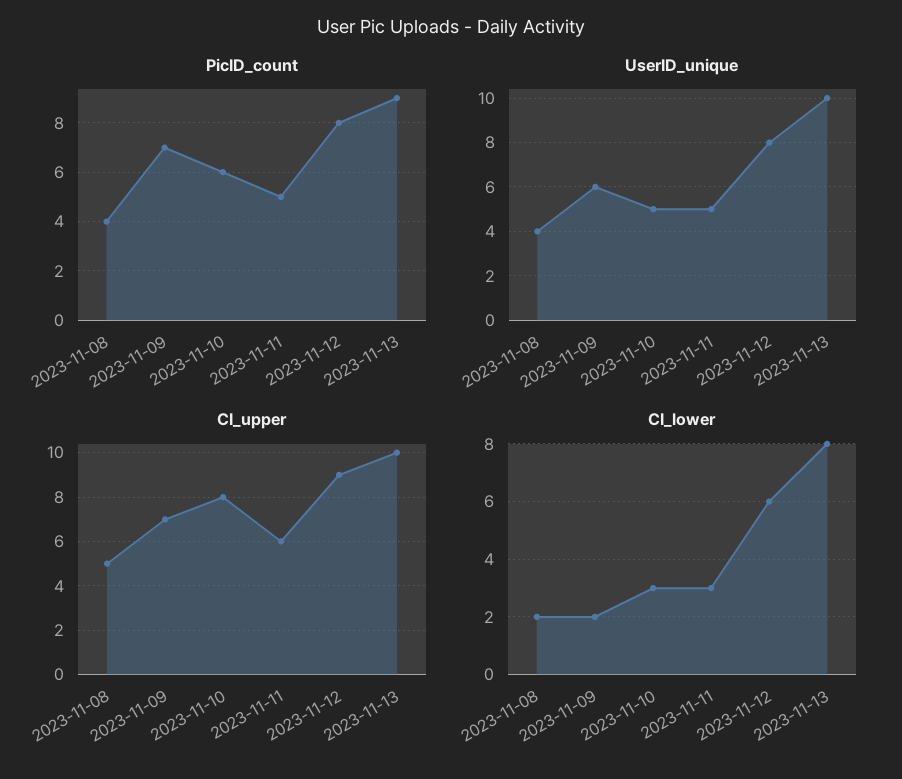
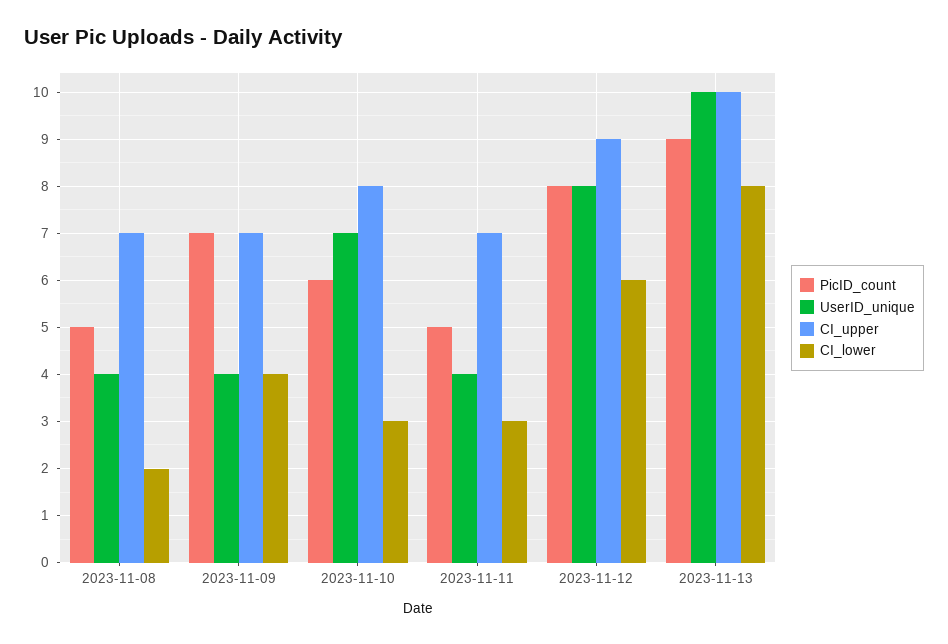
PicID_count, 2023-11-08: 4 -> 5
UserID_unique, 2023-11-09: 6 -> 4
UserID_unique, 2023-11-10: 5 -> 7
UserID_unique, 2023-11-11: 5 -> 4
CI_upper, 2023-11-08: 5 -> 7
CI_upper, 2023-11-11: 6 -> 7
CI_lower, 2023-11-09: 2 -> 4

